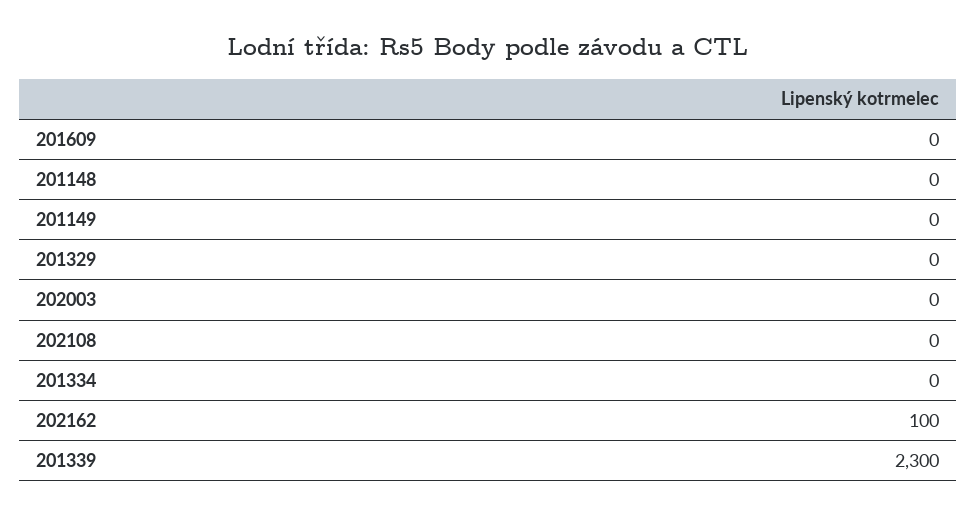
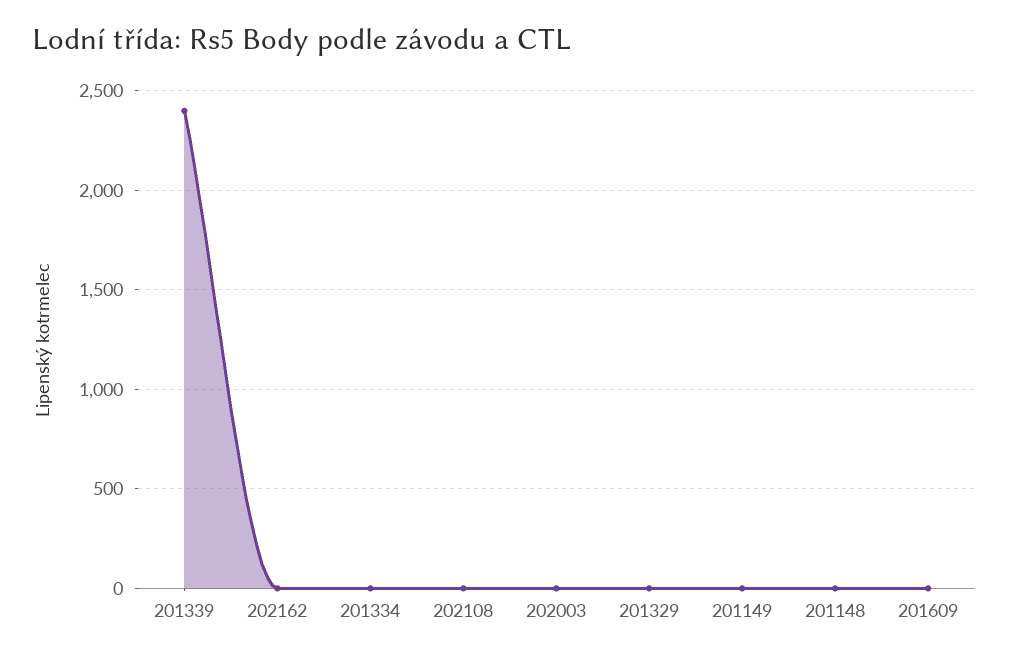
202162: 100 -> 0
201339: 2300 -> 2400

